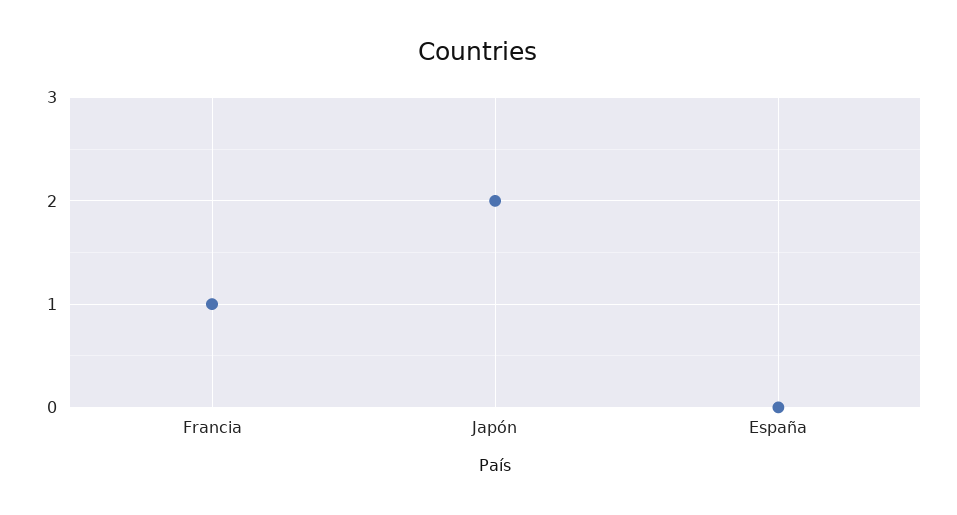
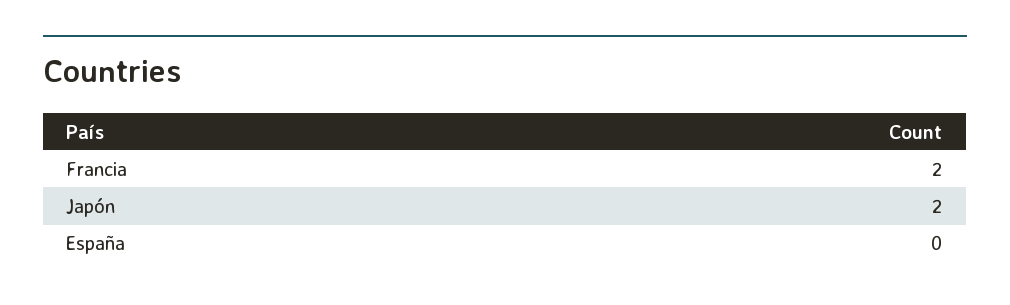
Francia: 1 -> 2

